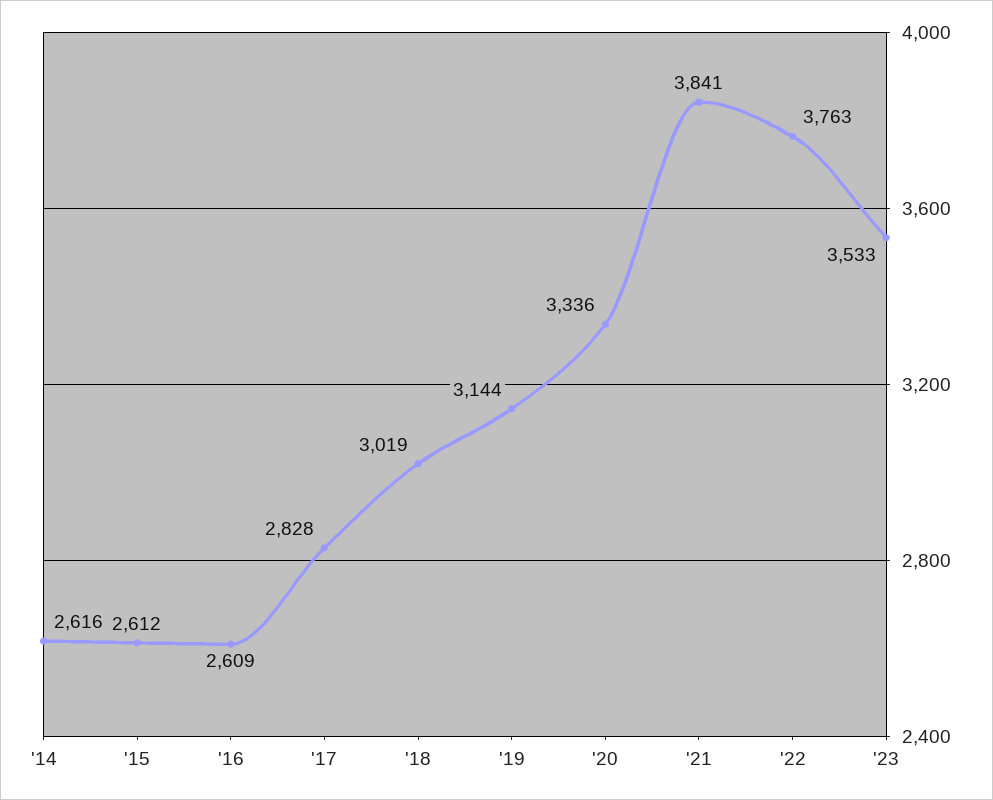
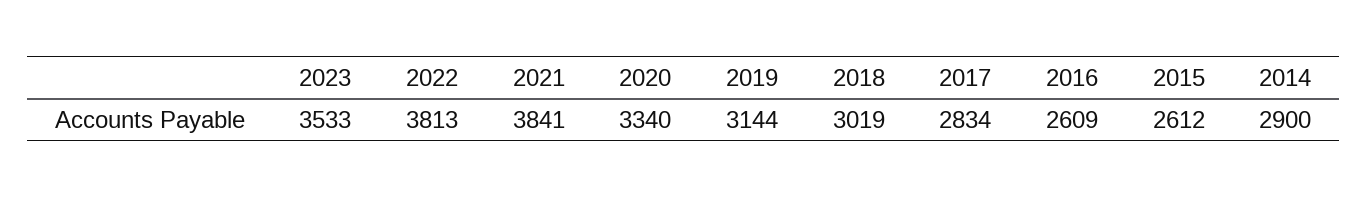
'14: 2616 -> 2900
'17: 2828 -> 2834
'20: 3336 -> 3340
'22: 3763 -> 3813

